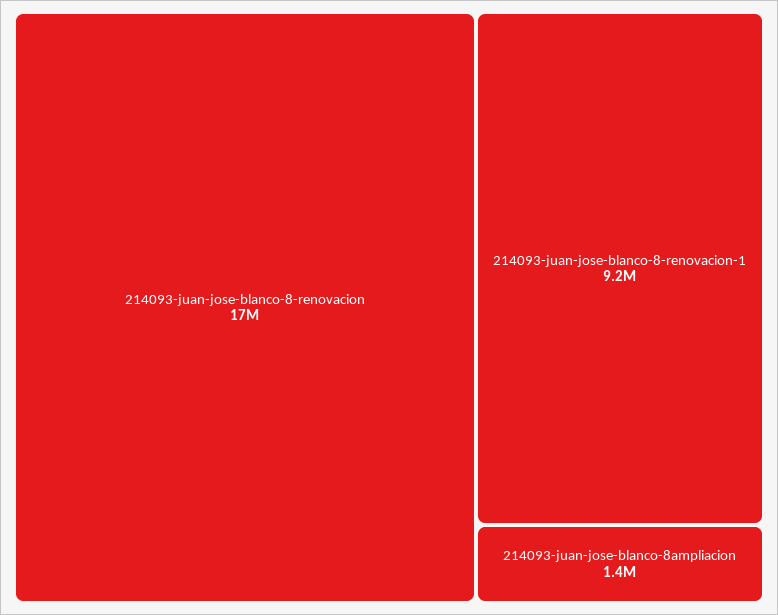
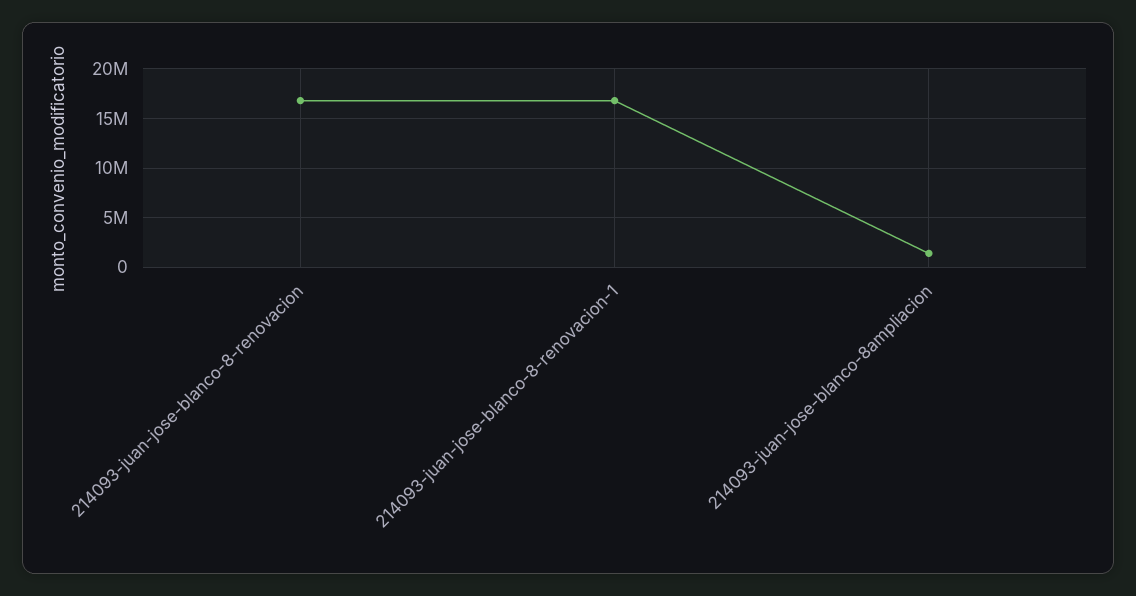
214093-juan-jose-blanco-8-renovacion-1: 9200000 -> 17000000

